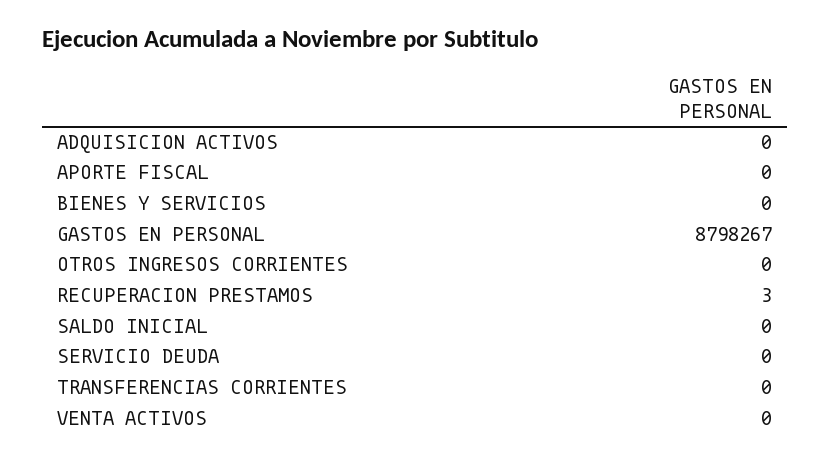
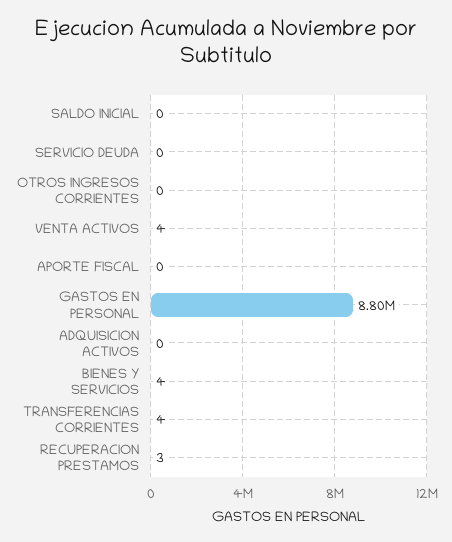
BIENES Y SERVICIOS: 0 -> 4
TRANSFERENCIAS CORRIENTES: 0 -> 4
VENTA ACTIVOS: 0 -> 4

